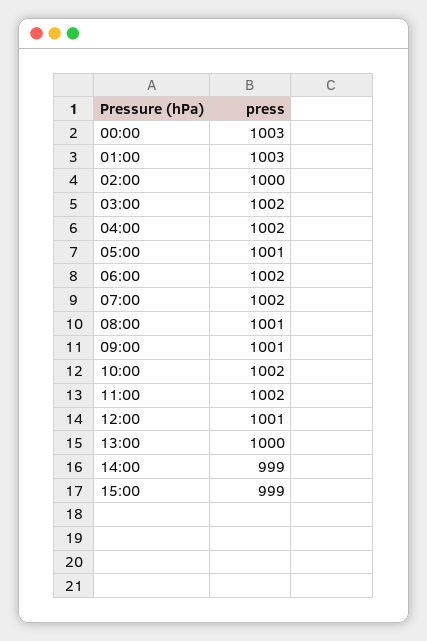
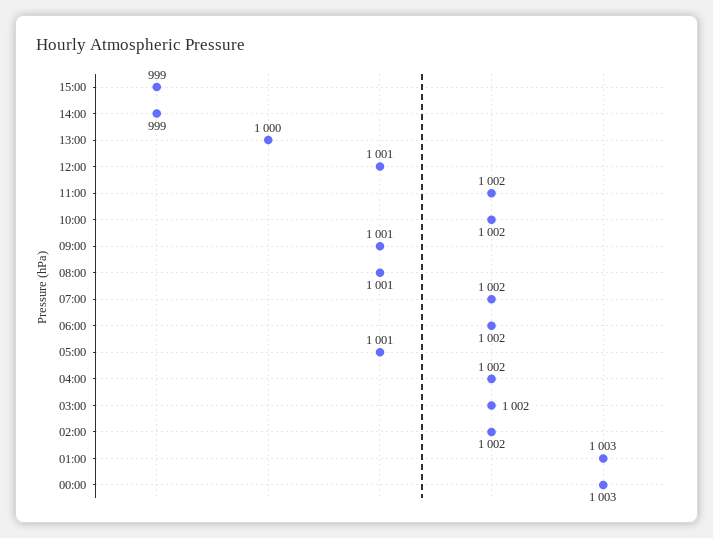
02:00: 1000 -> 1002

